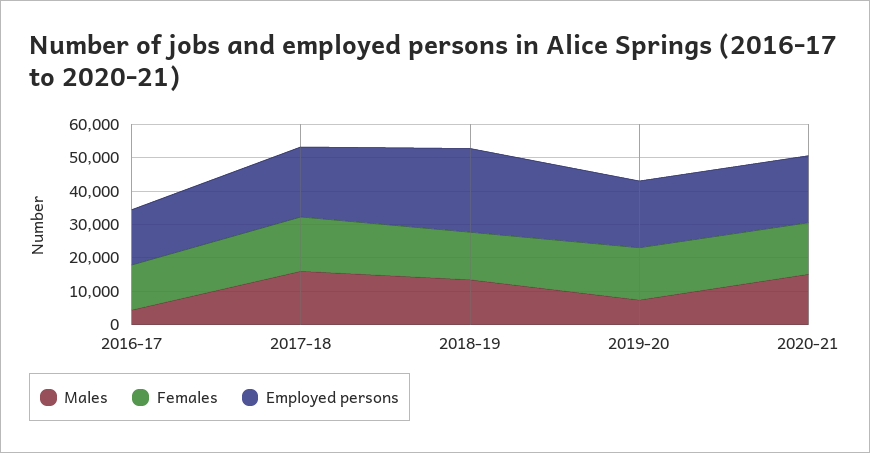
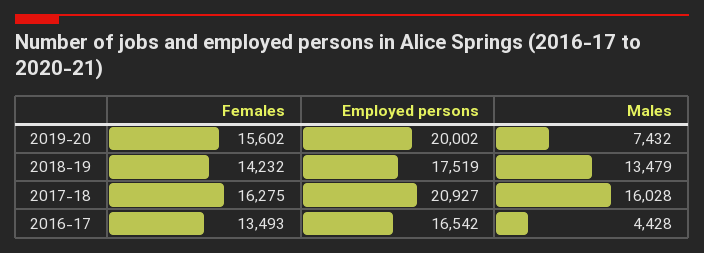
Employed persons, 2018-19: 25000 -> 17519
Males, 2020-21: 15000 -> none
Females, 2020-21: 15000 -> none
Employed persons, 2020-21: 20000 -> none

